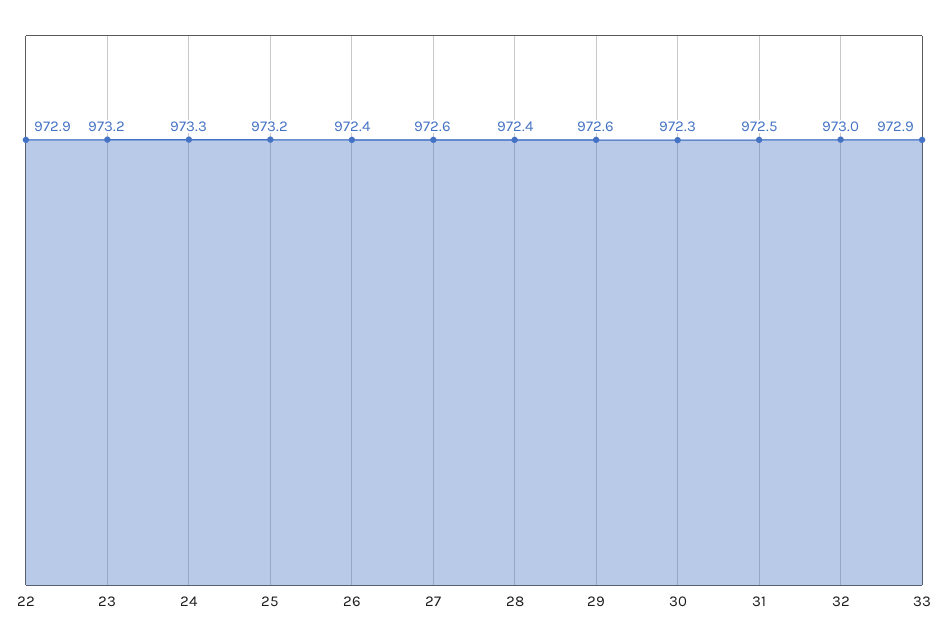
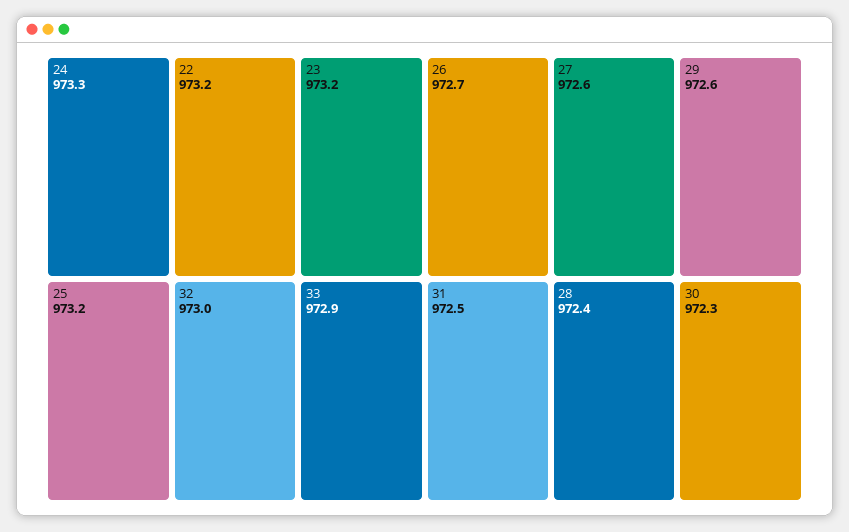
22: 972.9 -> 973.2
26: 972.4 -> 972.7

